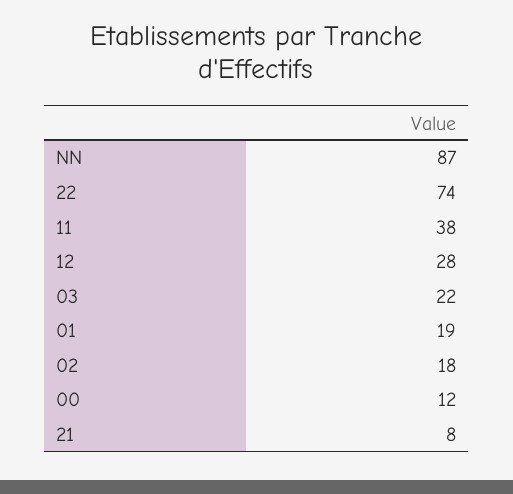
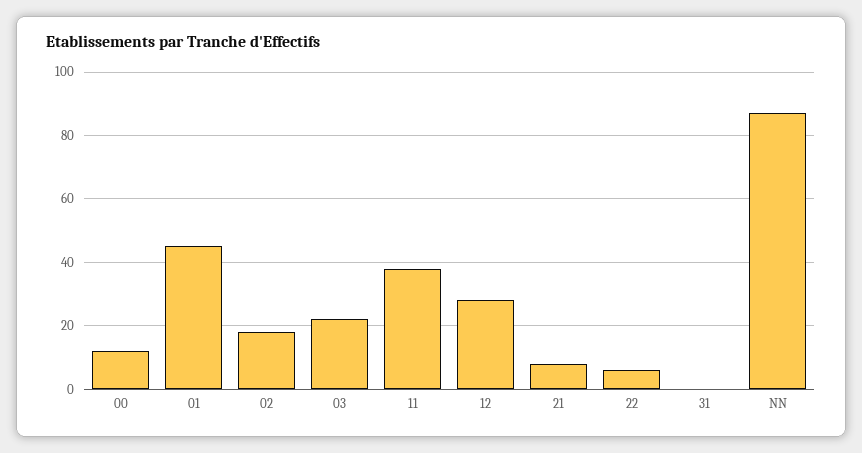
22: 74 -> 5
01: 19 -> 45
31: none -> 0

